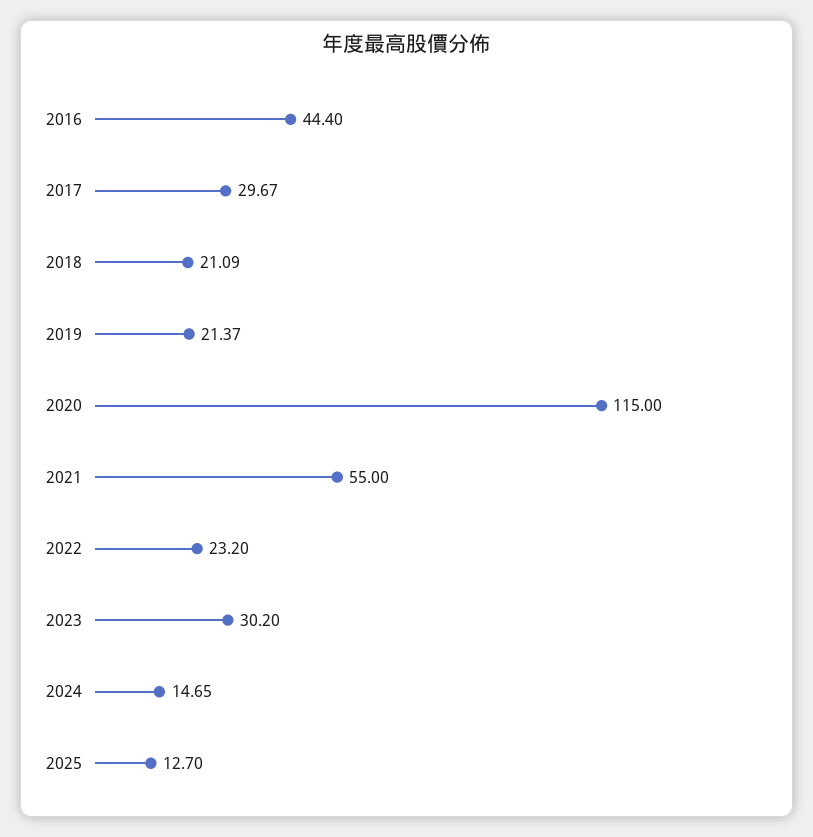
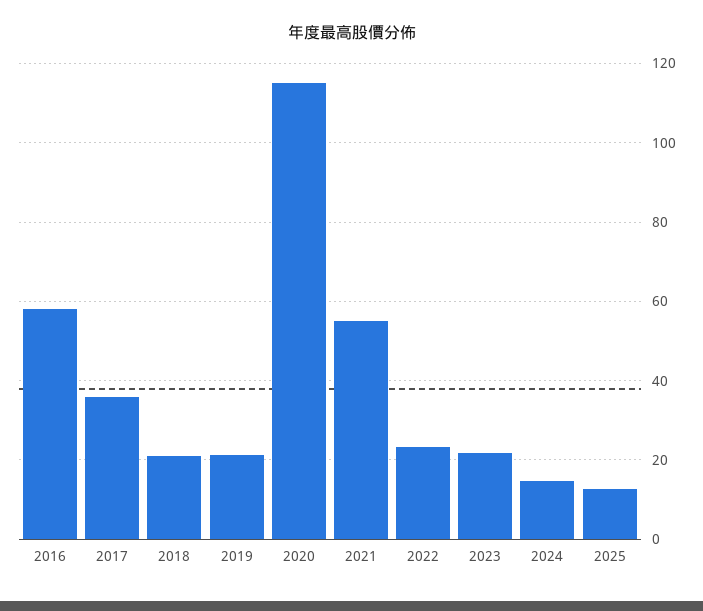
2016: 44.4 -> 58
2017: 29.67 -> 36
2023: 30.2 -> 22

